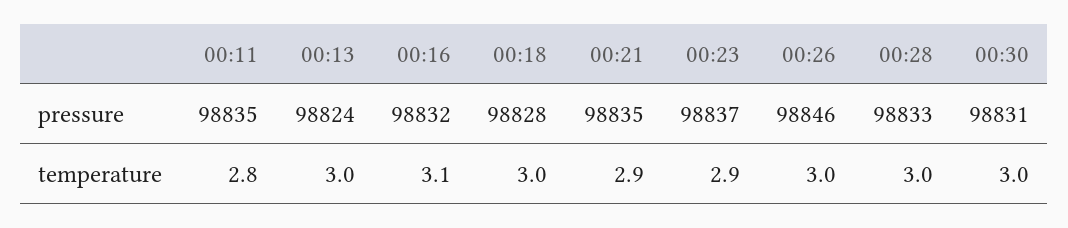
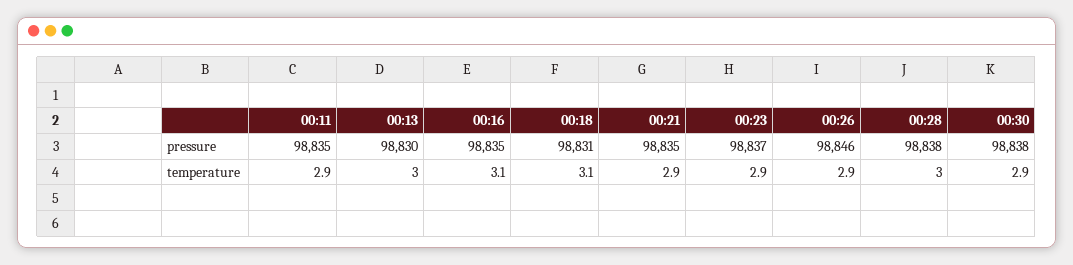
00:13, pressure: 98824 -> 98830
00:16, pressure: 98832 -> 98835
00:18, pressure: 98828 -> 98831
00:28, pressure: 98833 -> 98838
00:30, pressure: 98831 -> 98838
00:11, temperature: 2.8 -> 2.9
00:18, temperature: 3 -> 3.1
00:26, temperature: 3 -> 2.9
00:30, temperature: 3 -> 2.9

